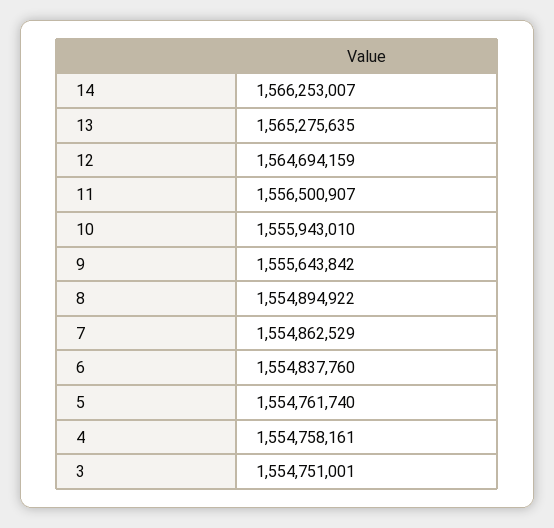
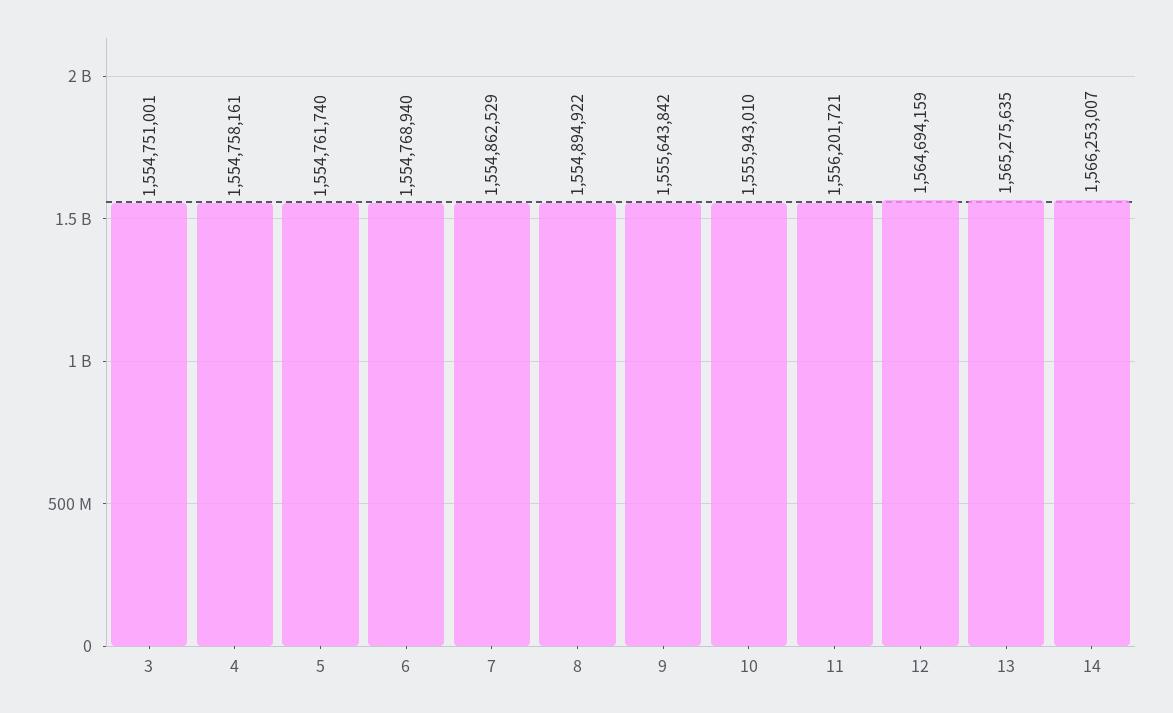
11: 1556500907 -> 1556201721
6: 1554837760 -> 1554768940

